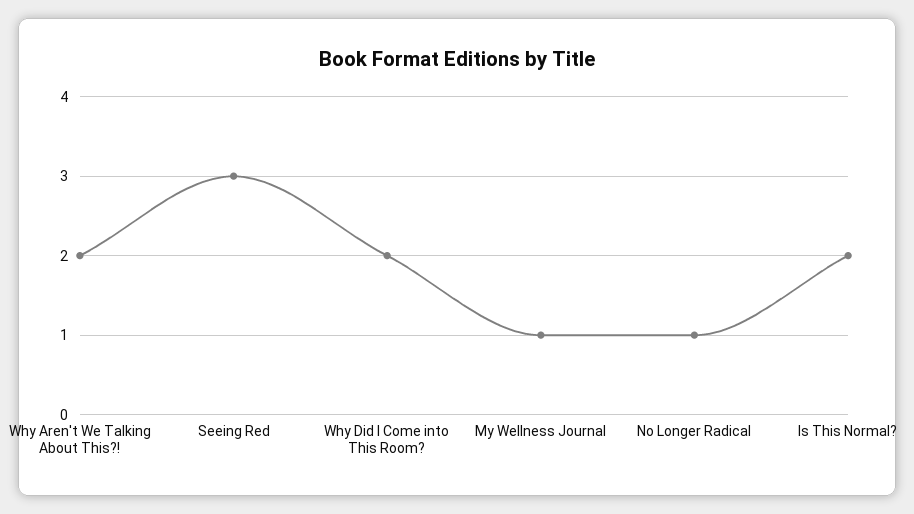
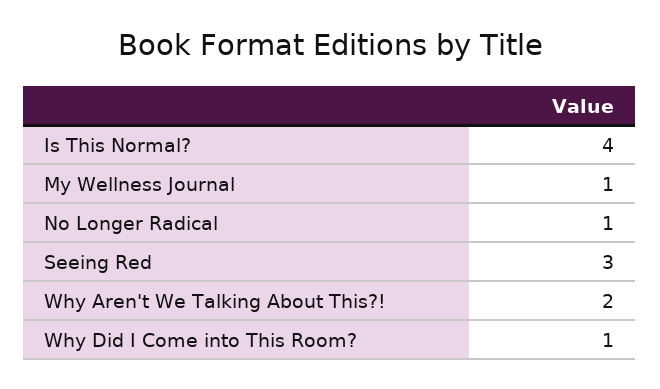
Why Did I Come into This Room?: 2 -> 1
Is This Normal?: 2 -> 4

